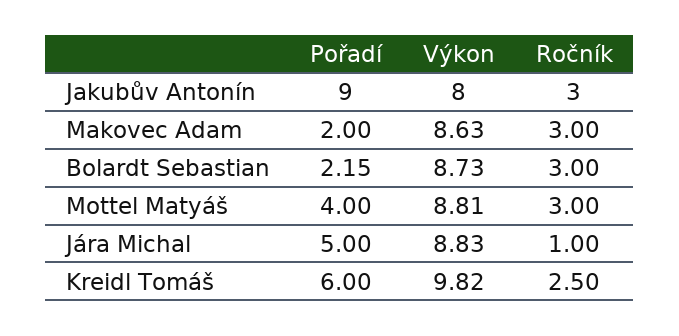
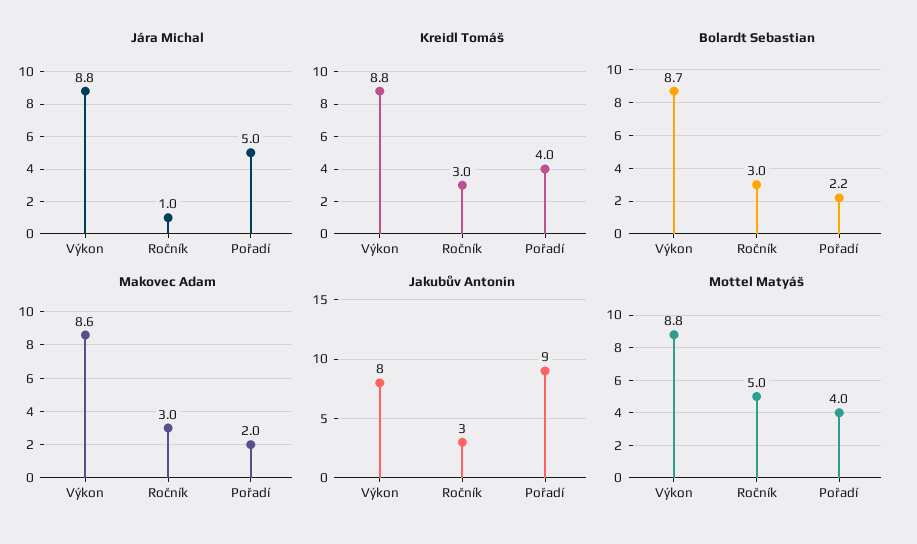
Mottel Matyáš, Ročník: 3 -> 5
Kreidl Tomáš, Pořadí: 6 -> 4
Kreidl Tomáš, Výkon: 9.82 -> 8.8
Kreidl Tomáš, Ročník: 2.5 -> 3

